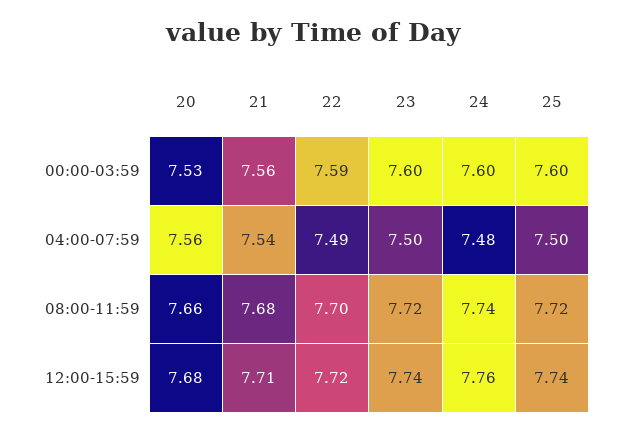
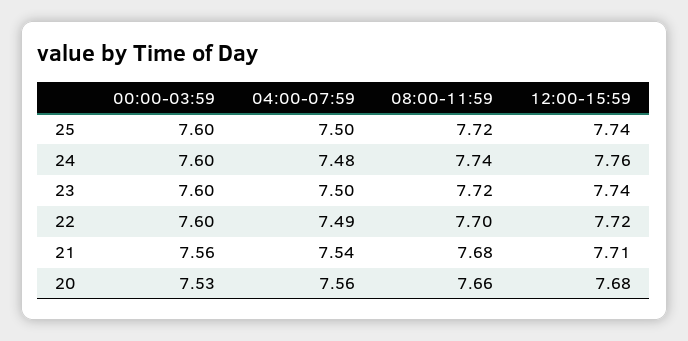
22, 00:00-03:59: 7.59 -> 7.6

